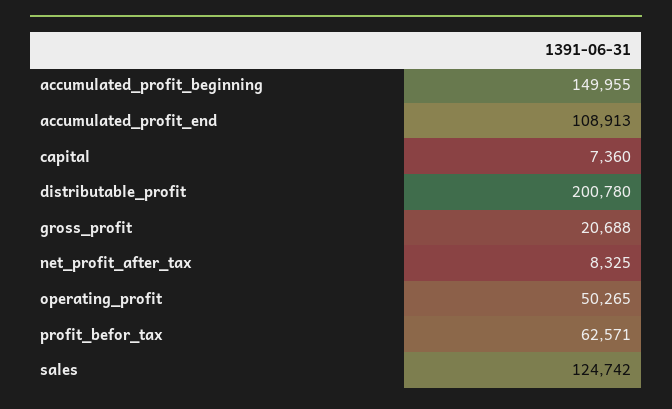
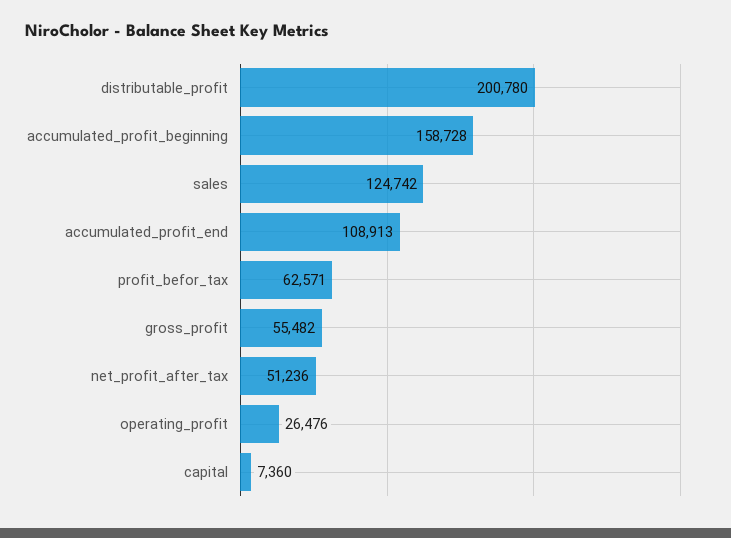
accumulated_profit_beginning: 149955 -> 158728
gross_profit: 20688 -> 55482
net_profit_after_tax: 8325 -> 51236
operating_profit: 50265 -> 26476

